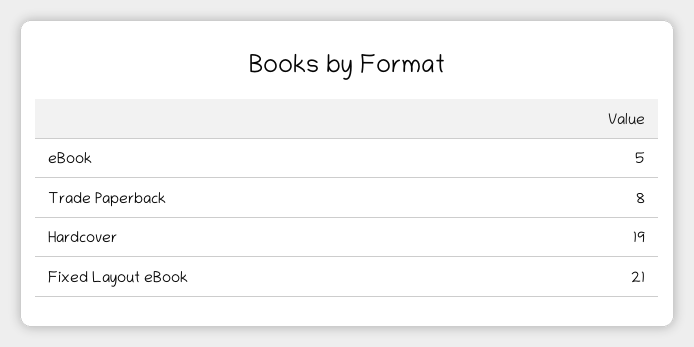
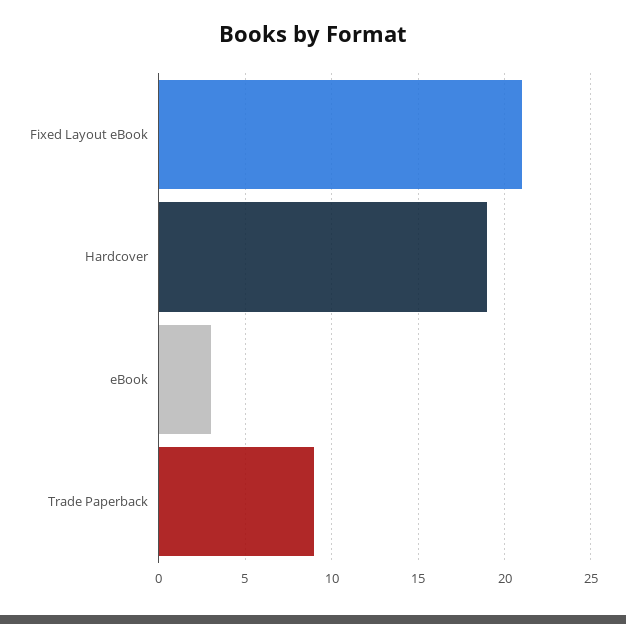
eBook: 5 -> 3
Trade Paperback: 8 -> 9

